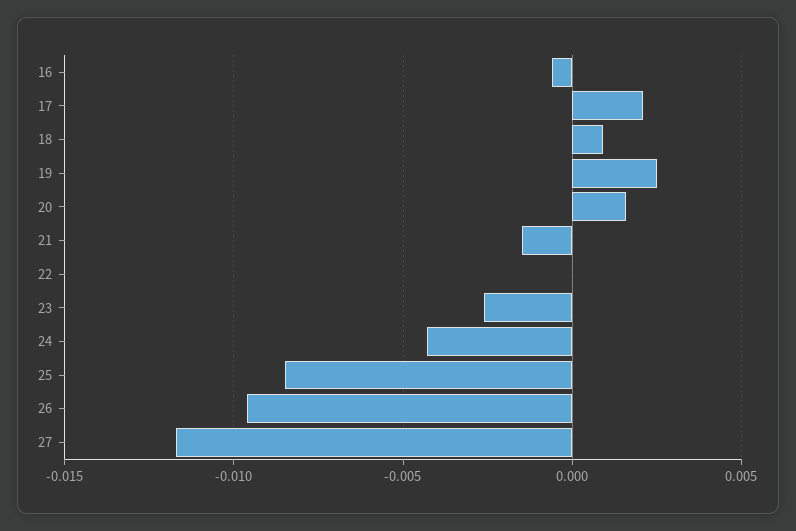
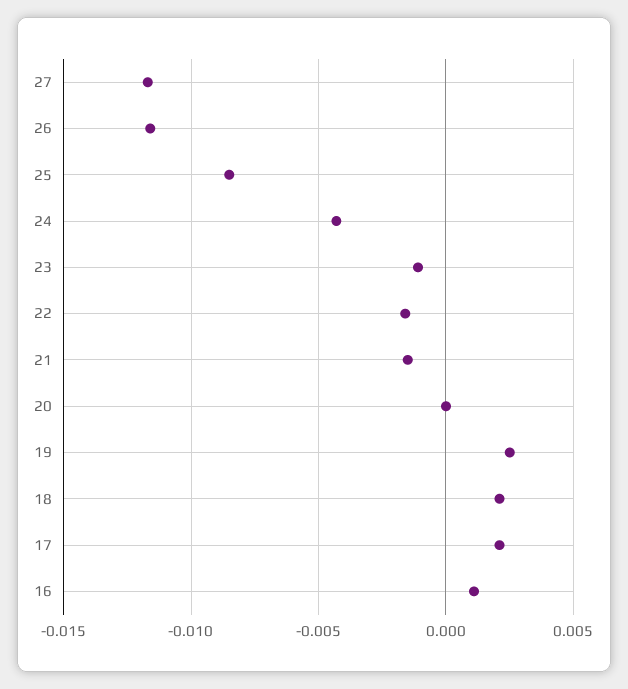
16: -0.0005 -> 0.001
18: 0.001 -> 0.002
20: 0.0015 -> 0
22: 0 -> -0.0015
23: -0.0025 -> -0.001
26: -0.0095 -> -0.0115

